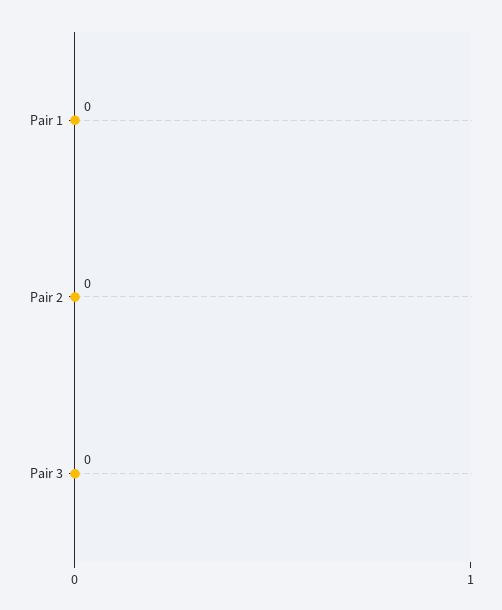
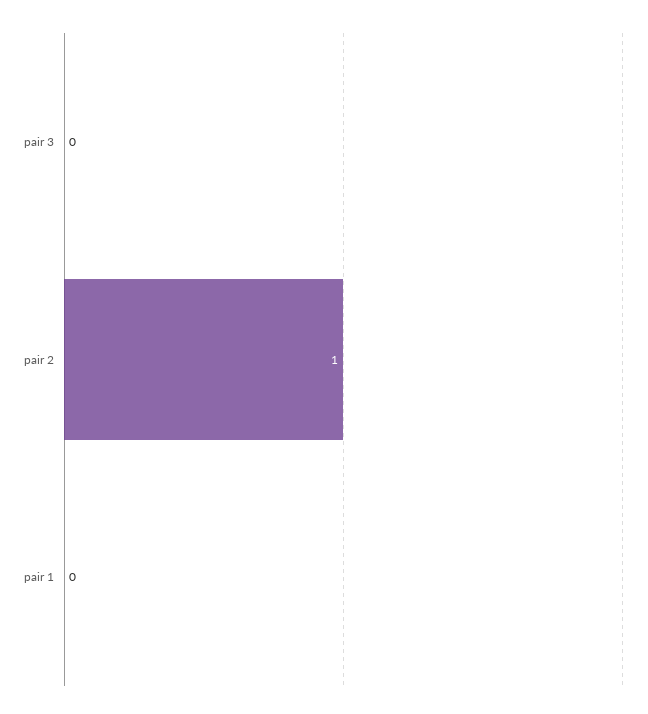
Pair 2: 0 -> 1

